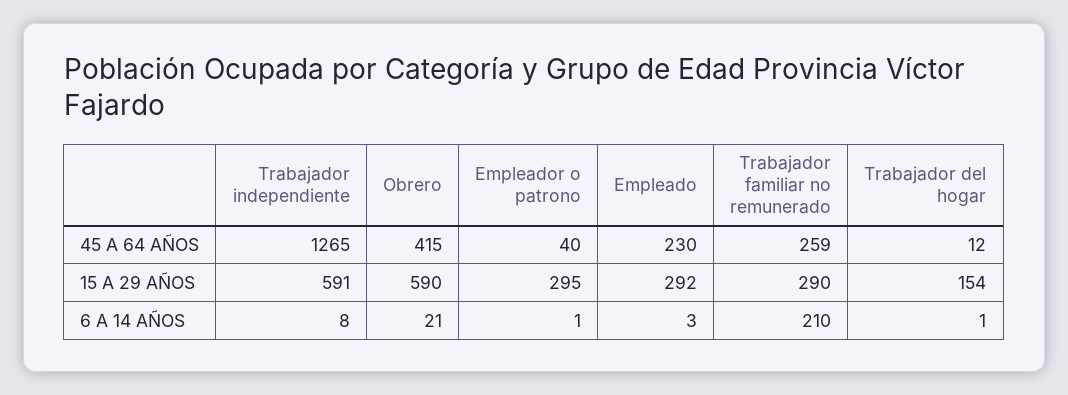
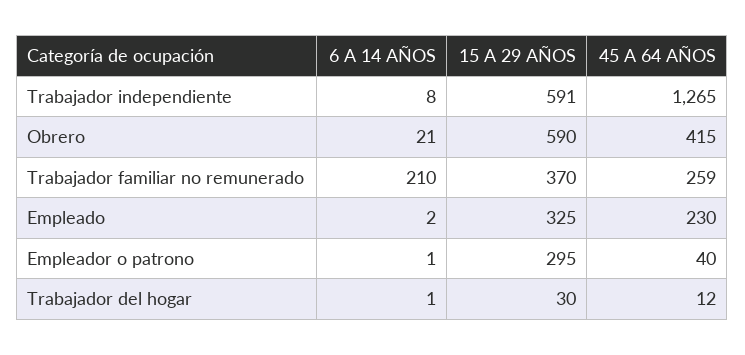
Empleado, 15 A 29 AÑOS: 292 -> 325
Trabajador familiar no remunerado, 15 A 29 AÑOS: 290 -> 370
Trabajador del hogar, 15 A 29 AÑOS: 154 -> 30
Empleado, 6 A 14 AÑOS: 3 -> 2

